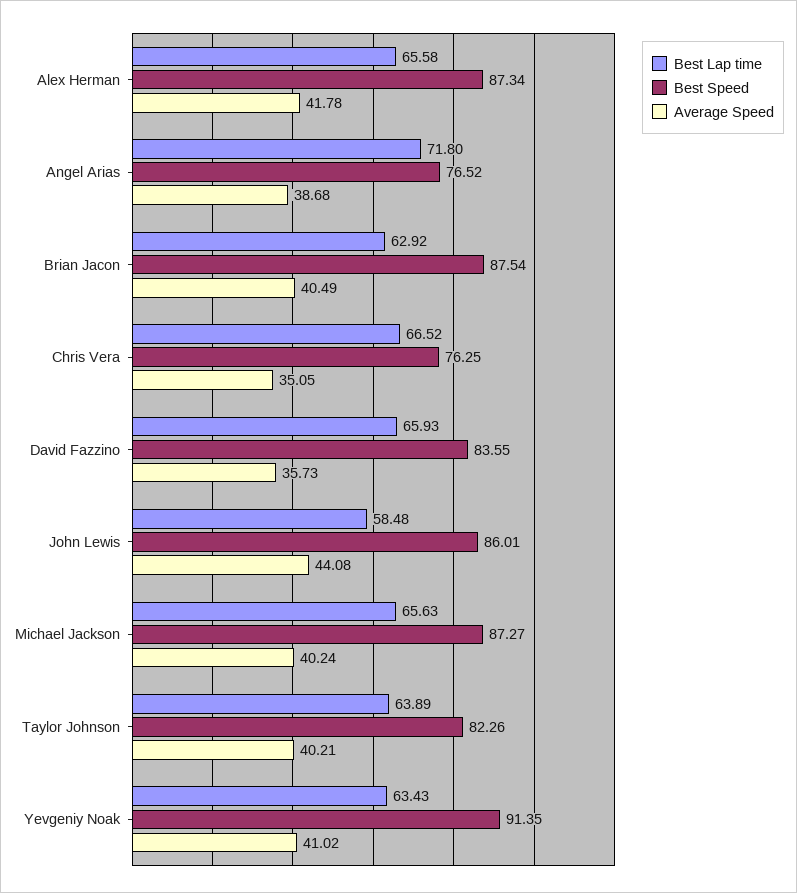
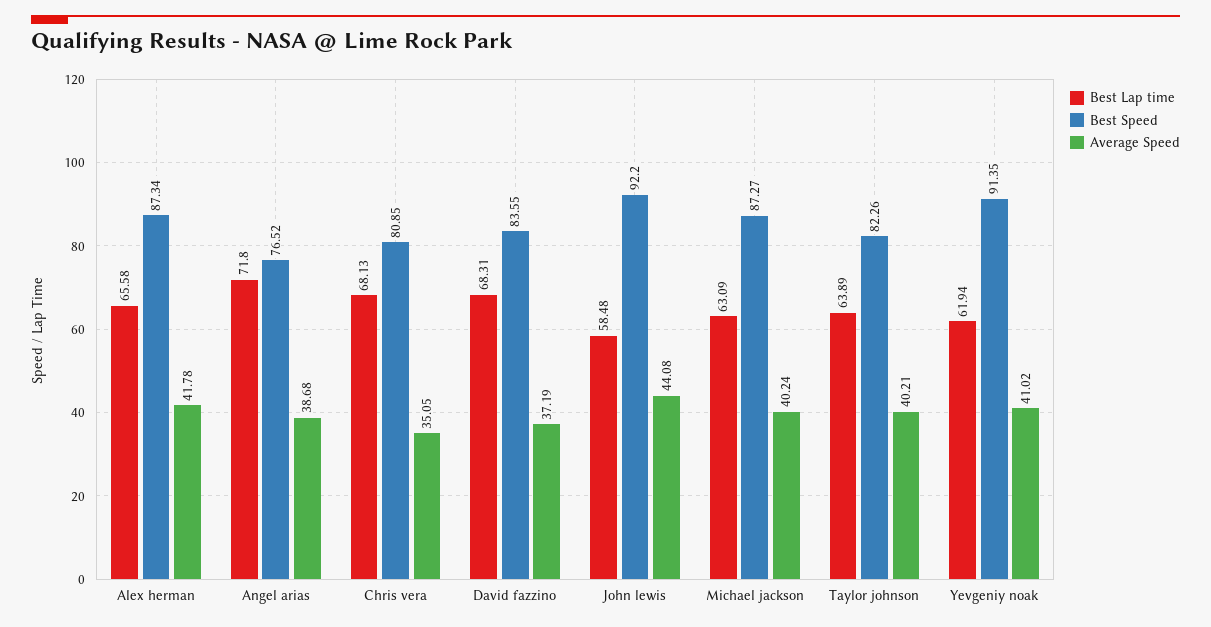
Best Lap time, Brian Jacon: 62.92 -> none
Best Speed, Brian Jacon: 87.54 -> none
Average Speed, Brian Jacon: 40.49 -> none
Best Lap time, Chris Vera: 66.52 -> 68.13
Best Speed, Chris Vera: 76.25 -> 80.85
Best Lap time, David Fazzino: 65.93 -> 68.31
Average Speed, David Fazzino: 35.73 -> 37.19
Best Speed, John Lewis: 86.01 -> 92.2
Best Lap time, Michael Jackson: 65.63 -> 63.09
Best Lap time, Yevgeniy Noak: 63.43 -> 61.94

